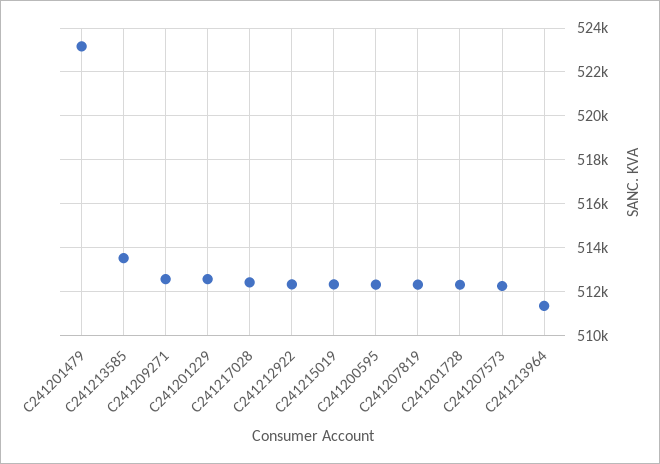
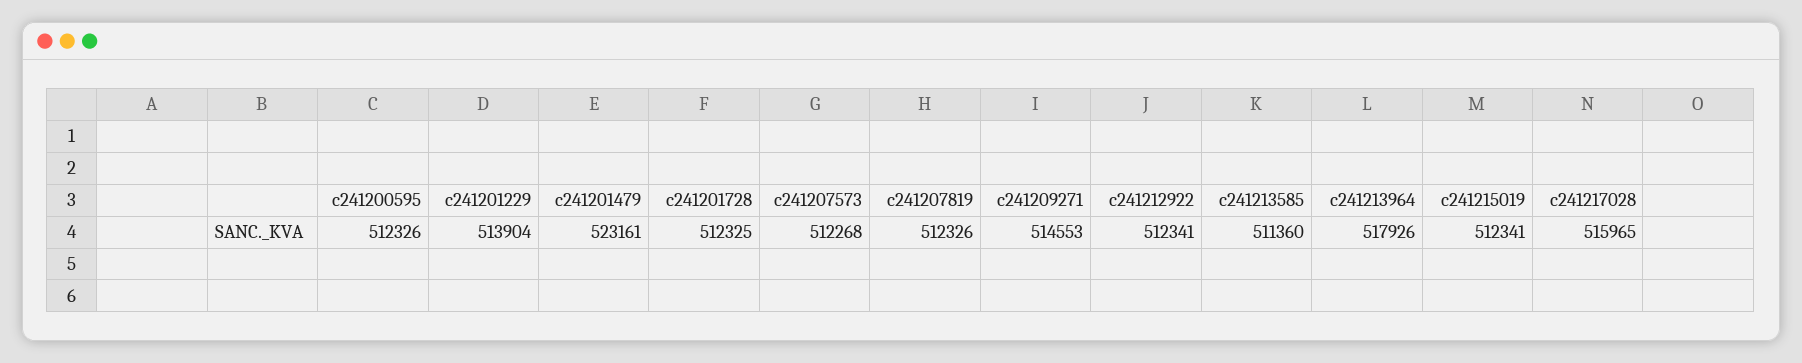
C241213585: 513500 -> 511360
C241209271: 512500 -> 514553
C241201229: 512500 -> 513904
C241217028: 512500 -> 515965
C241213964: 511500 -> 517926

